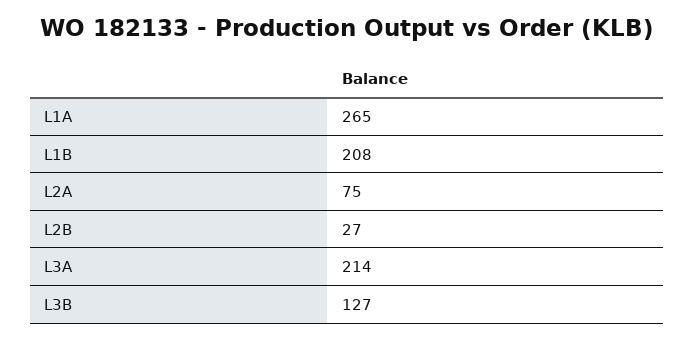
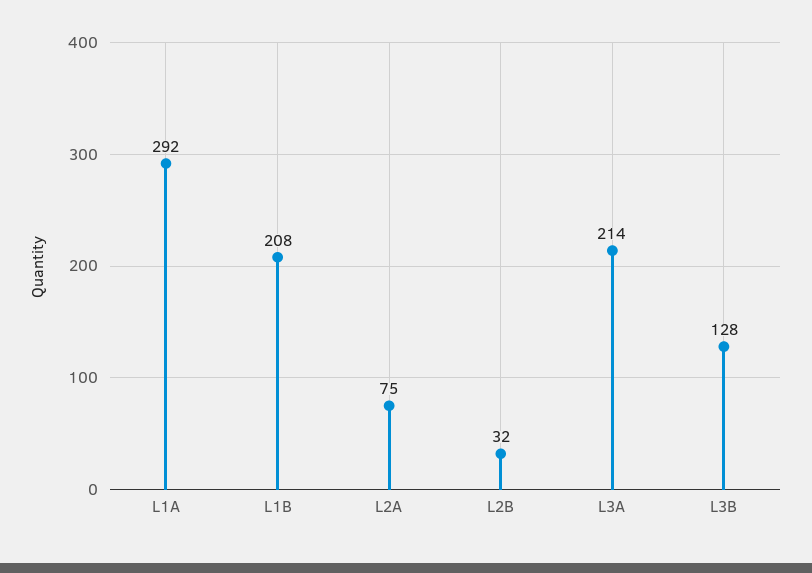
L1A: 265 -> 292
L2B: 27 -> 32
L3B: 127 -> 128

